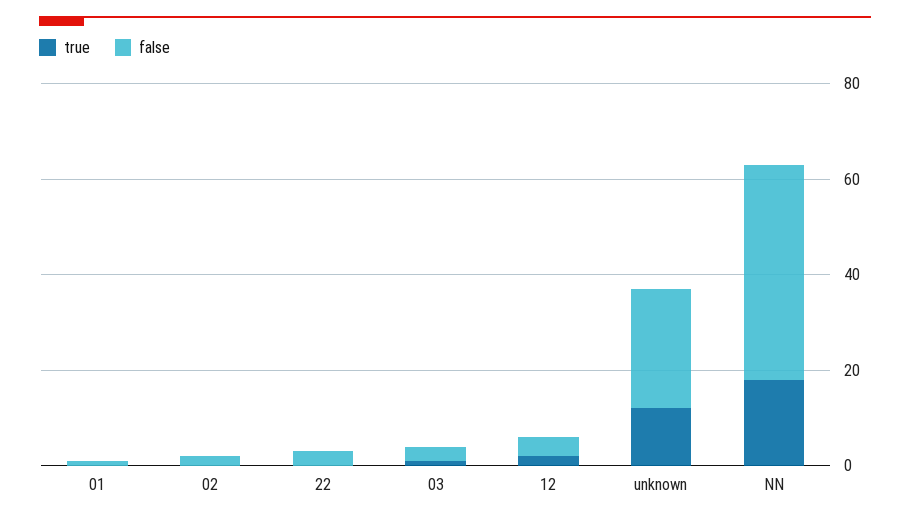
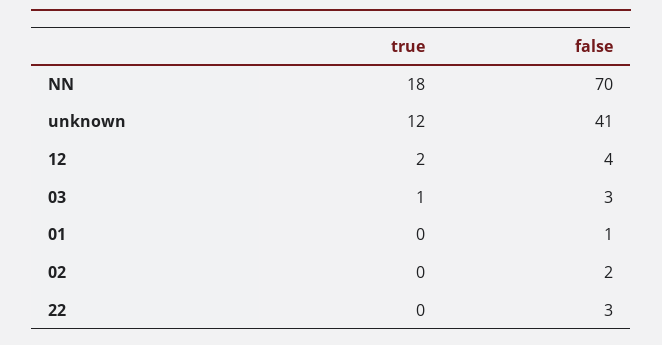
false, unknown: 25 -> 41
false, NN: 45 -> 70

